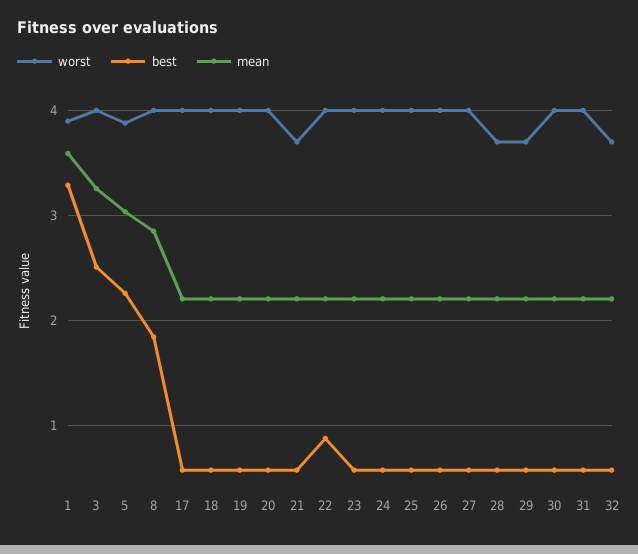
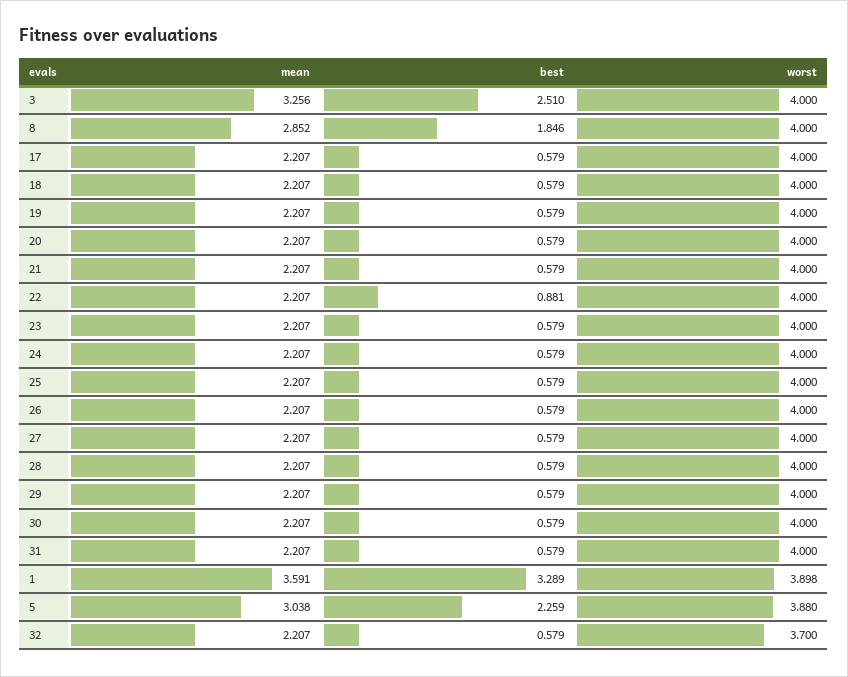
worst, 21: 3.7 -> 4
worst, 28: 3.7 -> 4
worst, 29: 3.7 -> 4

